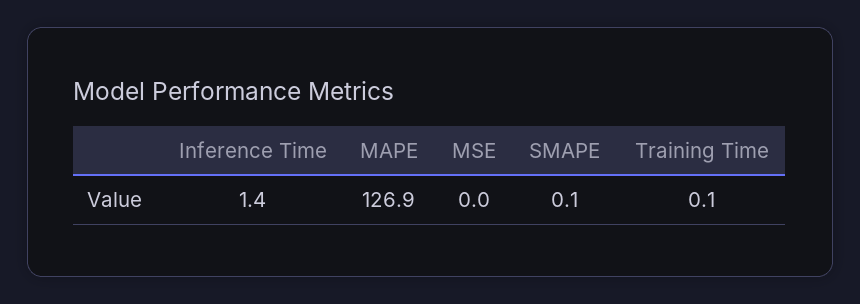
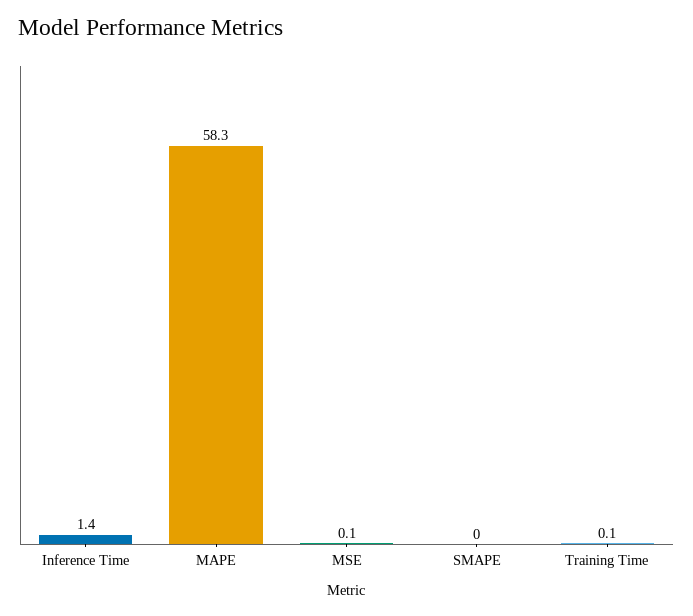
MAPE: 126.9 -> 58.3
MSE: 0 -> 0.1
SMAPE: 0.1 -> 0

